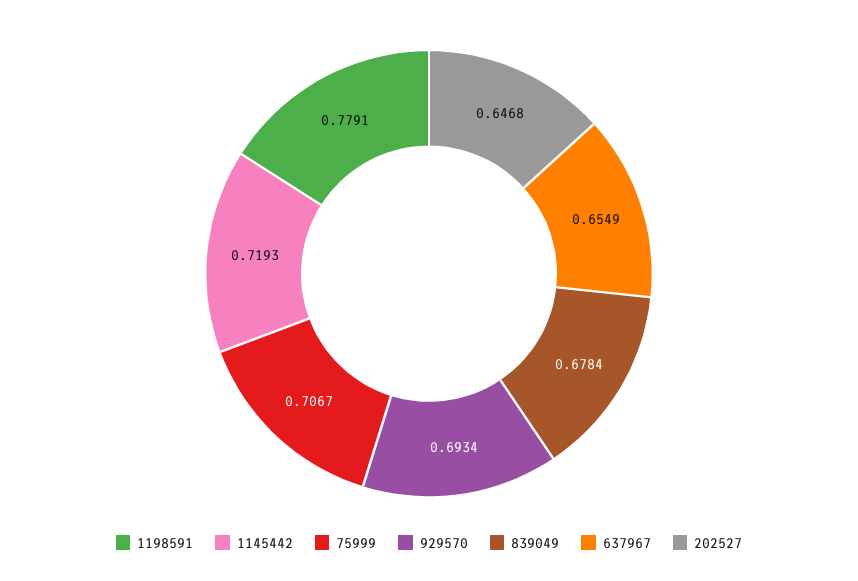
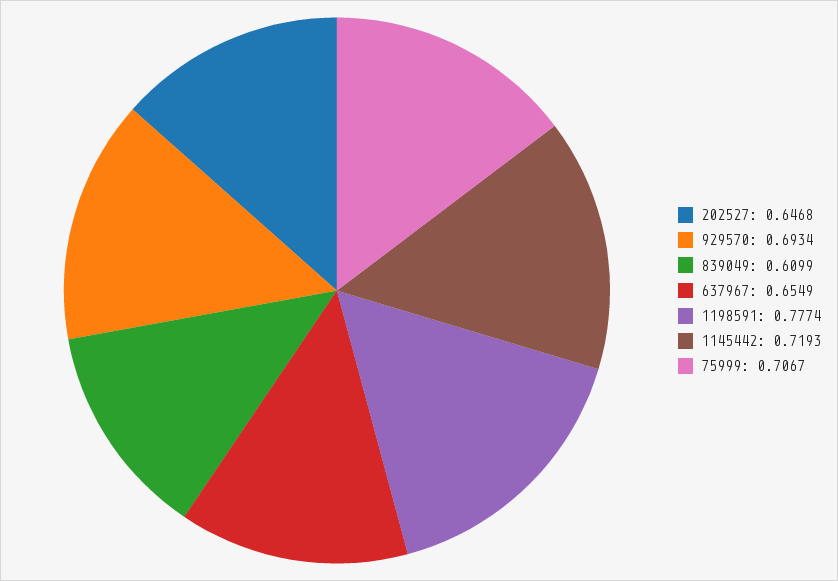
1198591: 0.7791 -> 0.7774
839049: 0.6784 -> 0.6099

